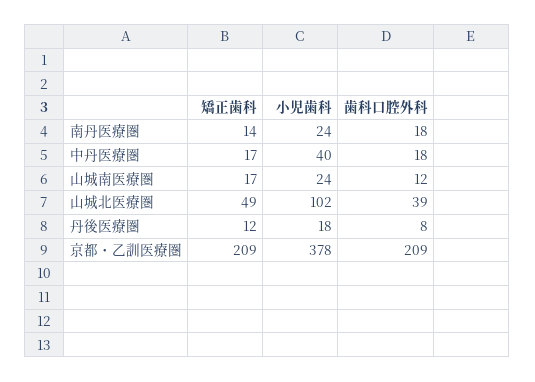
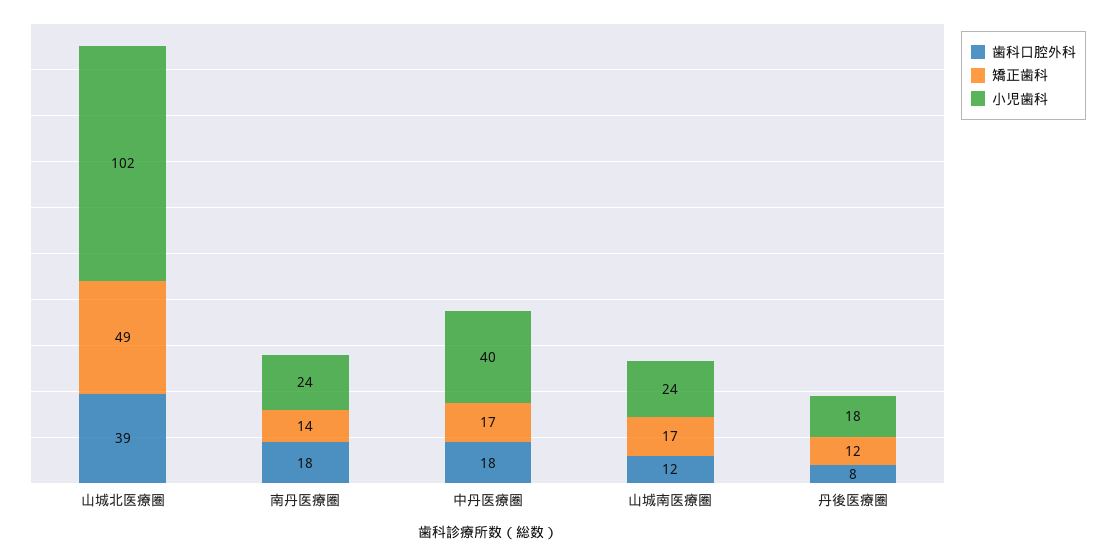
矯正歯科, 京都・乙訓医療圏: 209 -> none
小児歯科, 京都・乙訓医療圏: 378 -> none
歯科口腔外科, 京都・乙訓医療圏: 209 -> none

